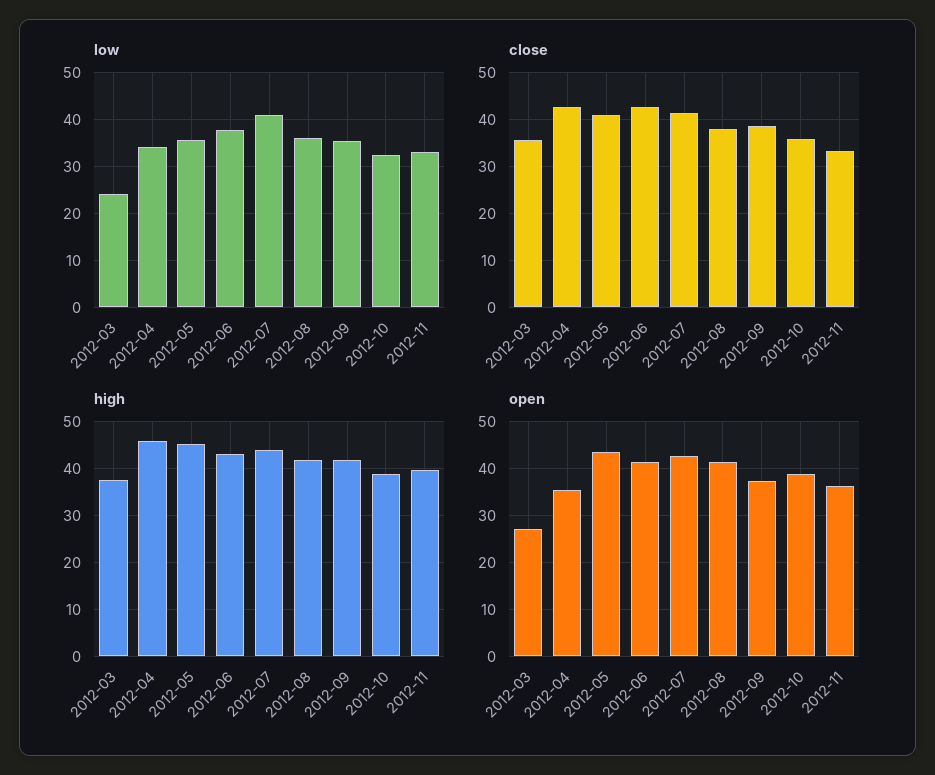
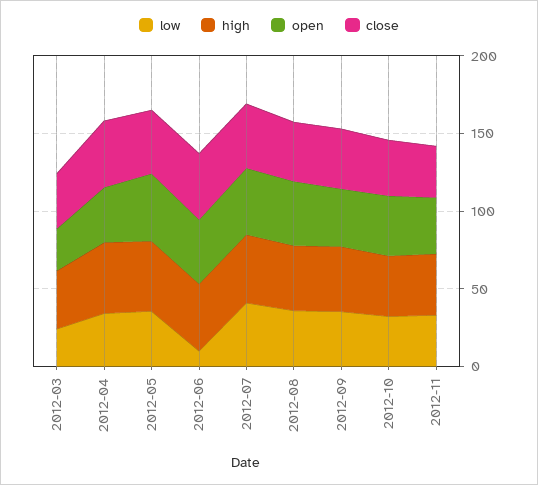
low, 2012-06: 38 -> 10

